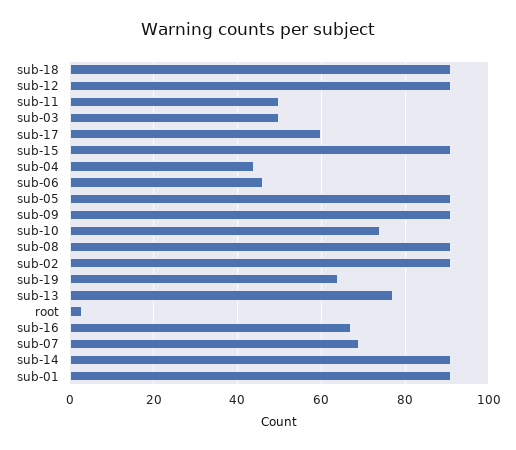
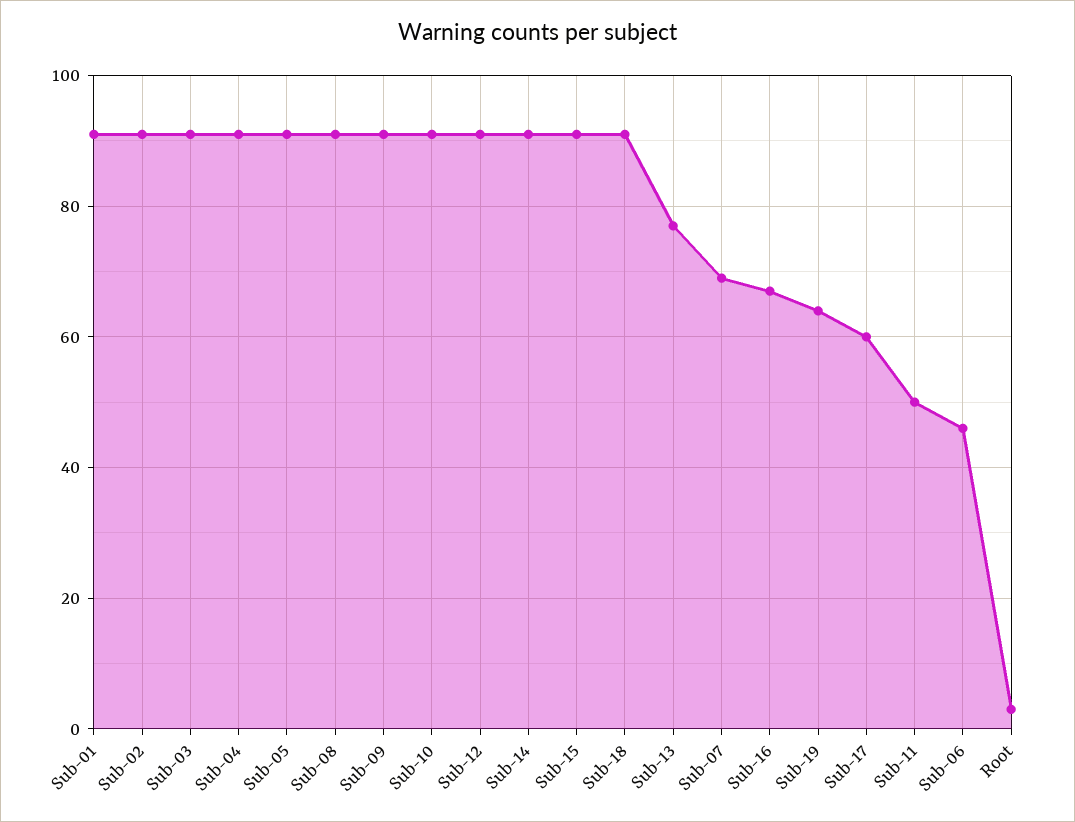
sub-03: 50 -> 90
sub-04: 45 -> 90
sub-10: 75 -> 90

